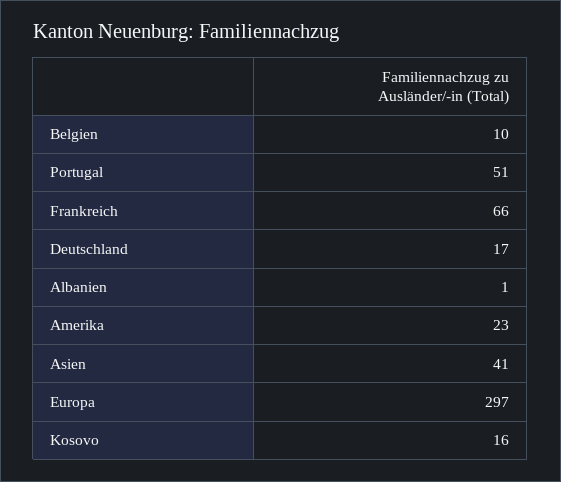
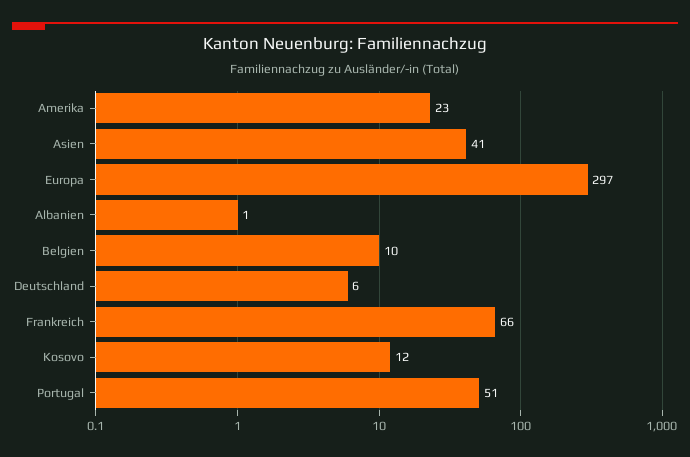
Deutschland: 17 -> 6
Kosovo: 16 -> 12

